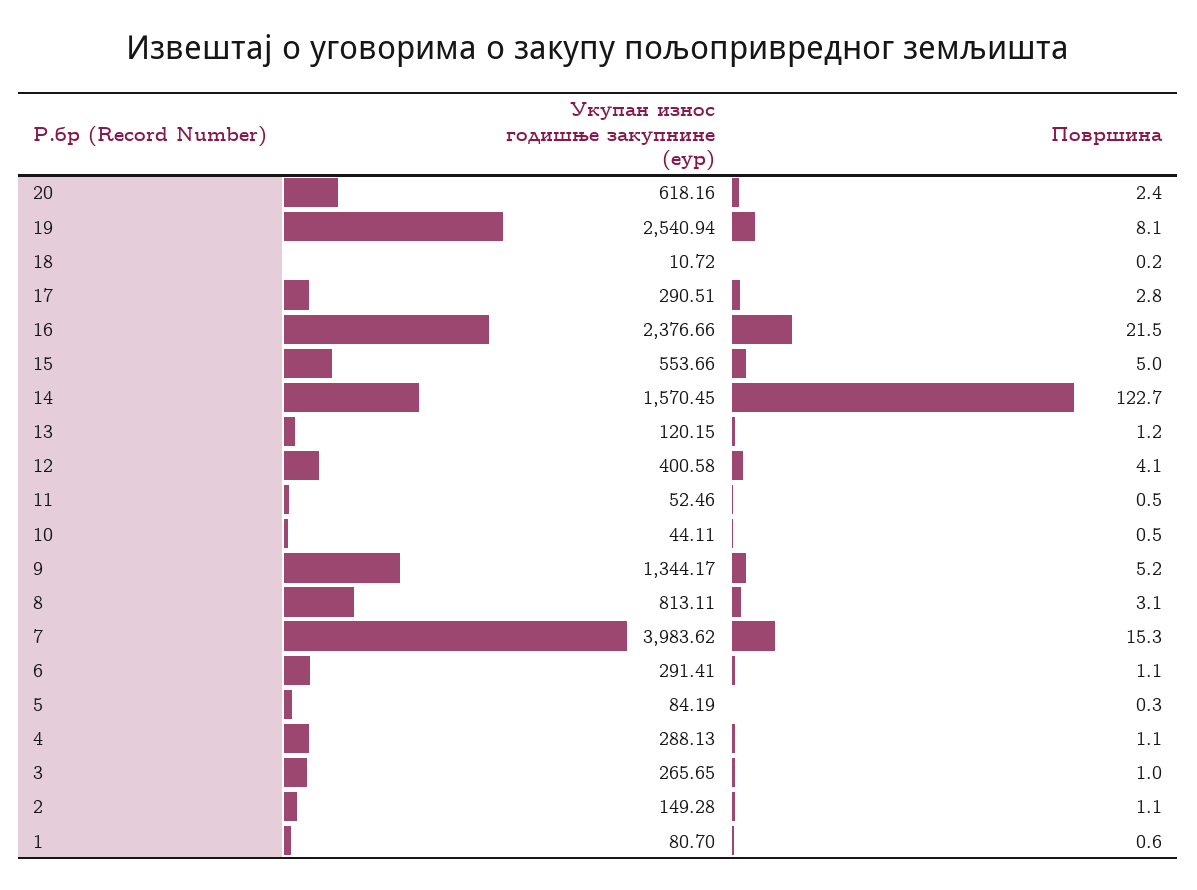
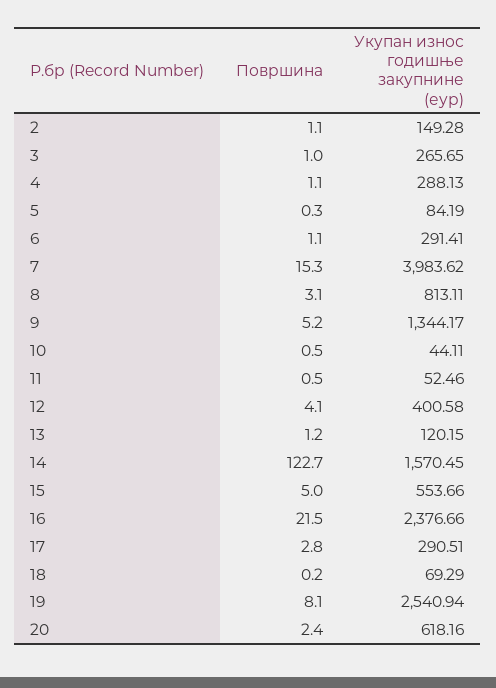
Укупан износ годишње закупнине (еур), 18: 10.72 -> 69.29
Укупан износ годишње закупнине (еур), 1: 80.7 -> none
Површина, 1: 0.6 -> none

